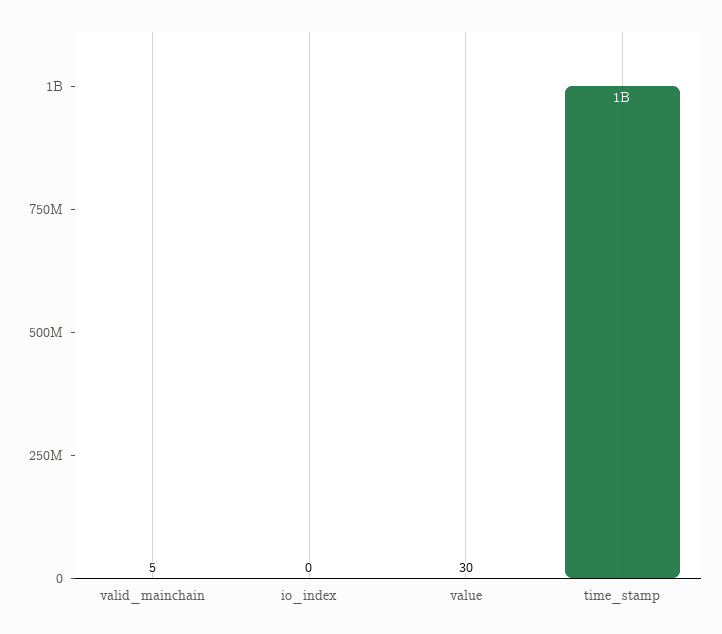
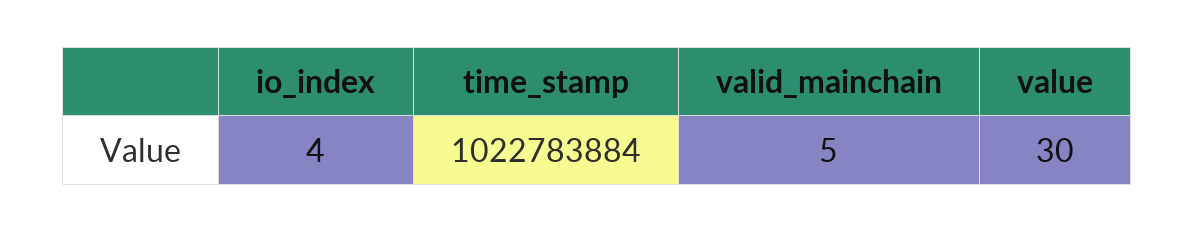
io_index: 0 -> 4

